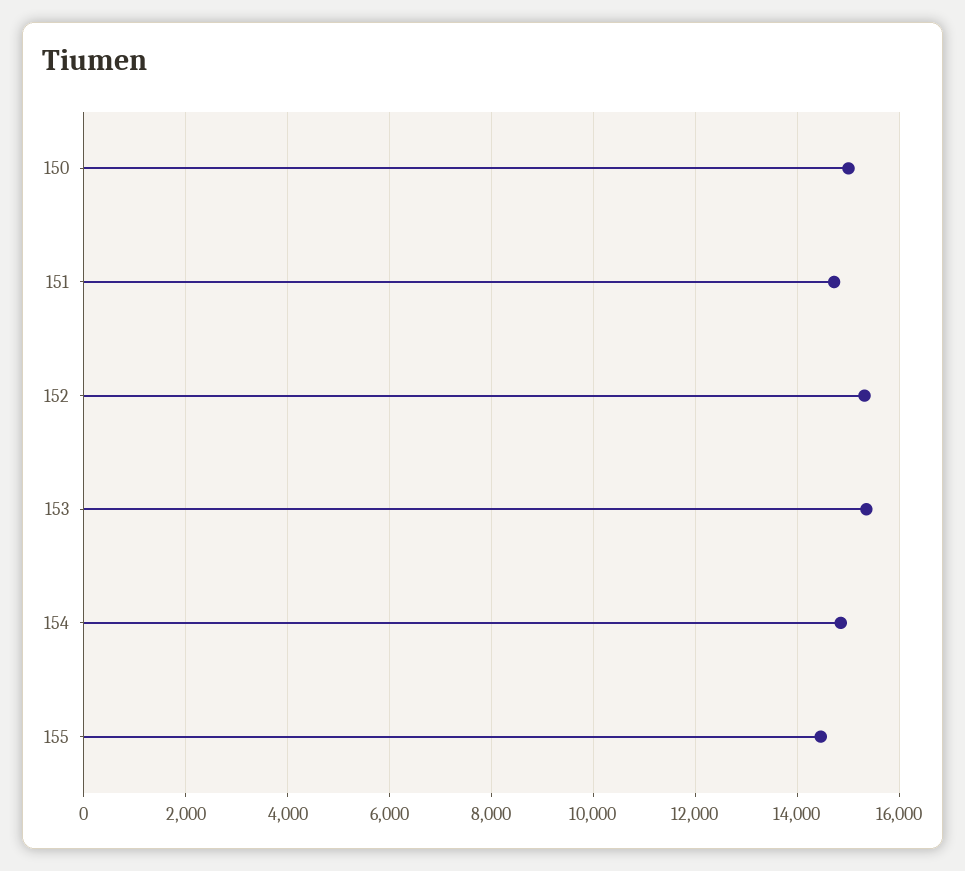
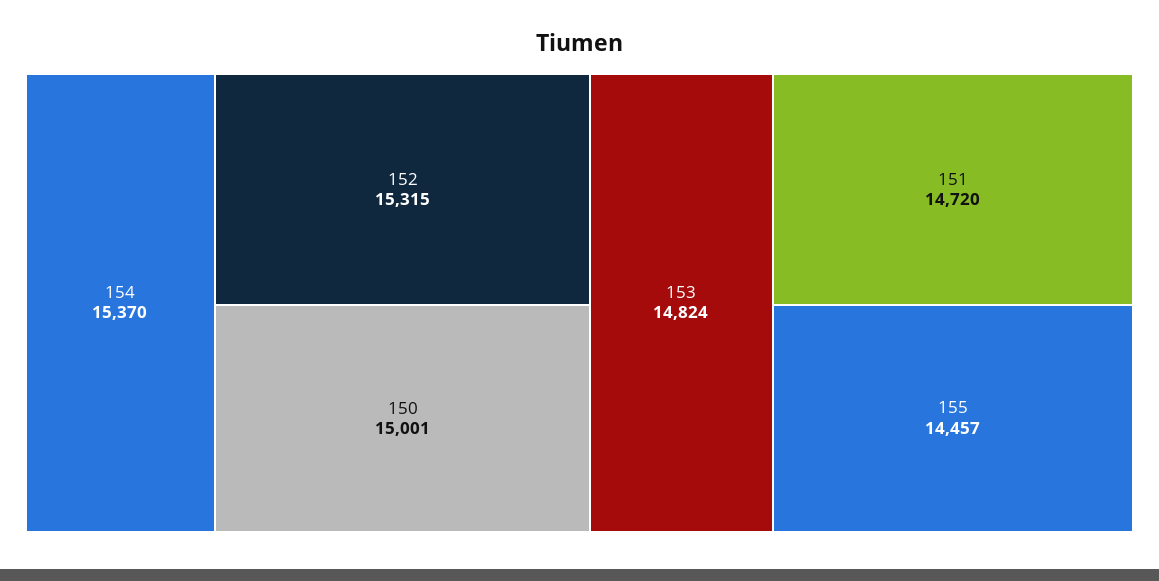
153: 15400 -> 14824
154: 14800 -> 15370

